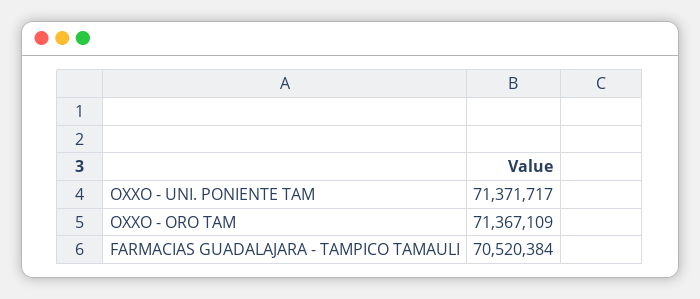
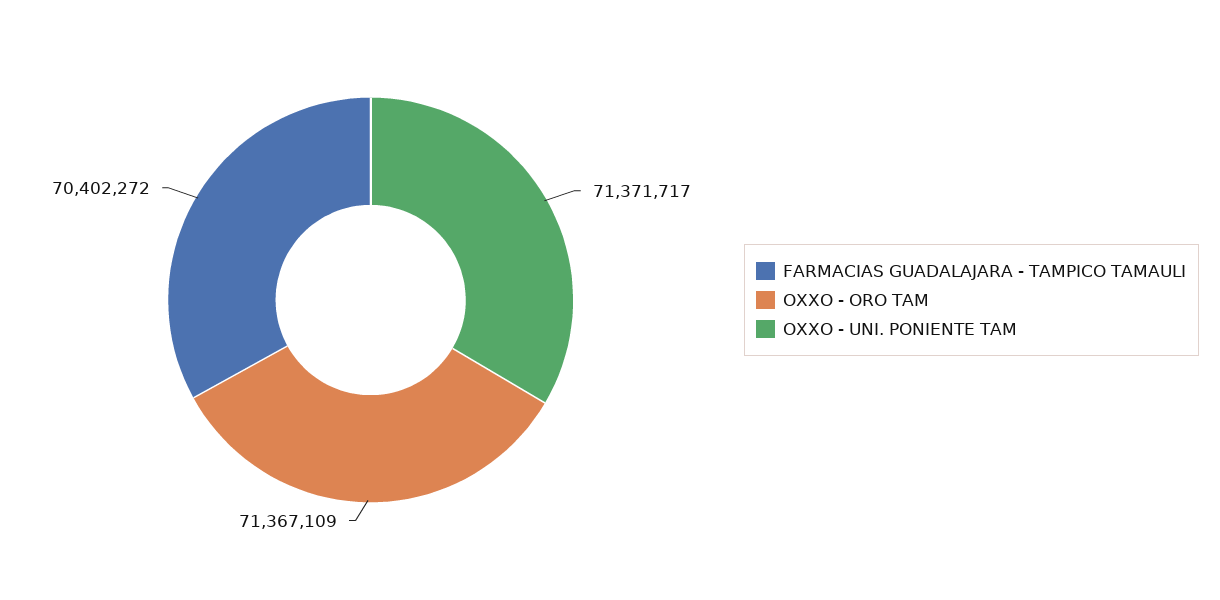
FARMACIAS GUADALAJARA - TAMPICO TAMAULI: 70520384 -> 70402272

